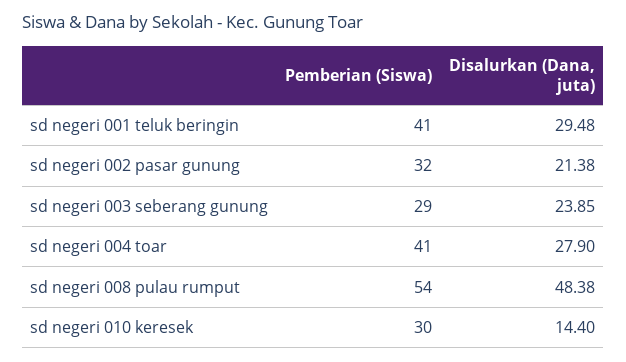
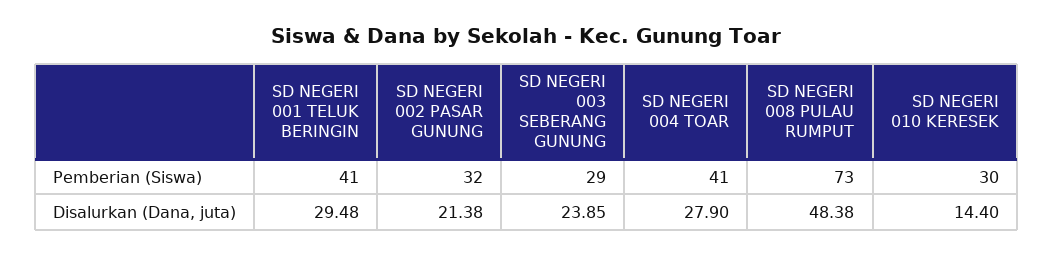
Pemberian (Siswa), sd negeri 008 pulau rumput: 54 -> 73

